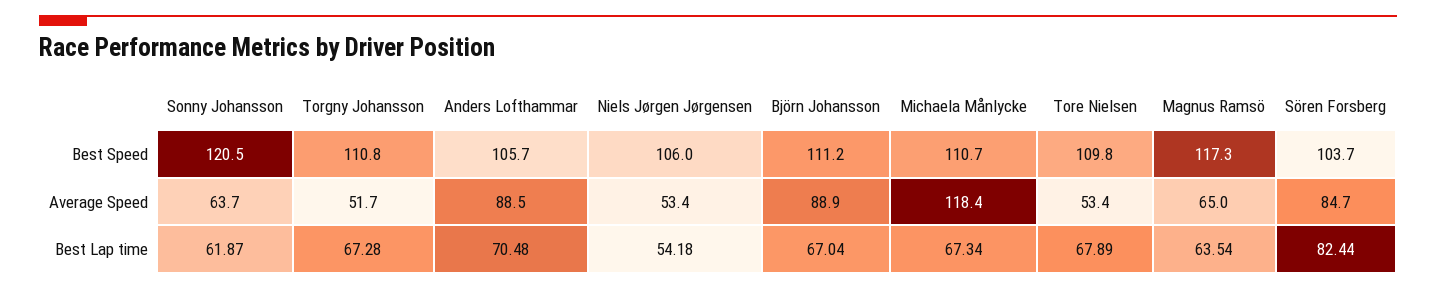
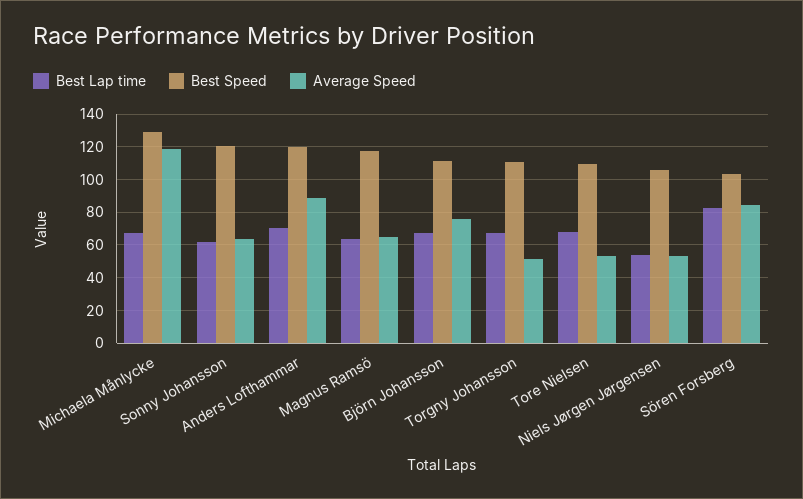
Best Speed, Anders Lofthammar: 105.7 -> 120
Best Speed, Michaela Månlycke: 110.7 -> 130
Average Speed, Björn Johansson: 88.9 -> 75

